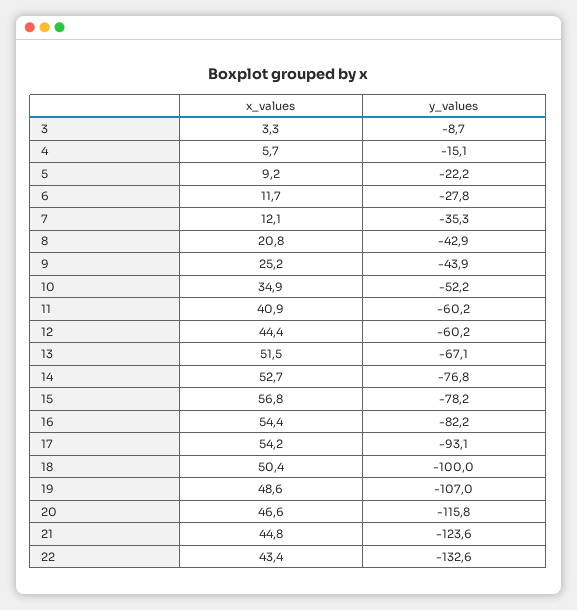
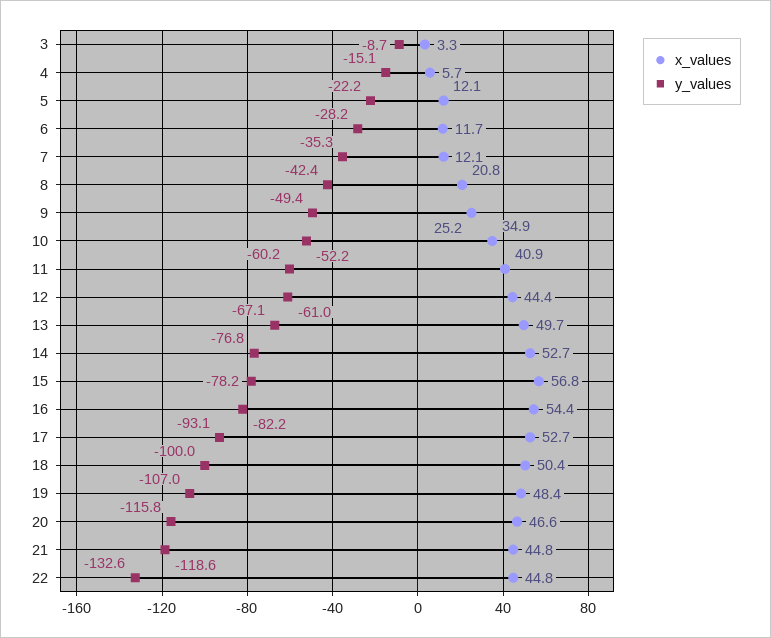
x_values, 5: 9.2 -> 12.1
y_values, 6: -27.8 -> -28.2
y_values, 8: -42.9 -> -42.4
y_values, 9: -43.9 -> -49.4
y_values, 12: -60.2 -> -61
x_values, 13: 51.5 -> 49.7
x_values, 17: 54.2 -> 52.7
x_values, 19: 48.6 -> 48.4
y_values, 21: -123.6 -> -118.6
x_values, 22: 43.4 -> 44.8

